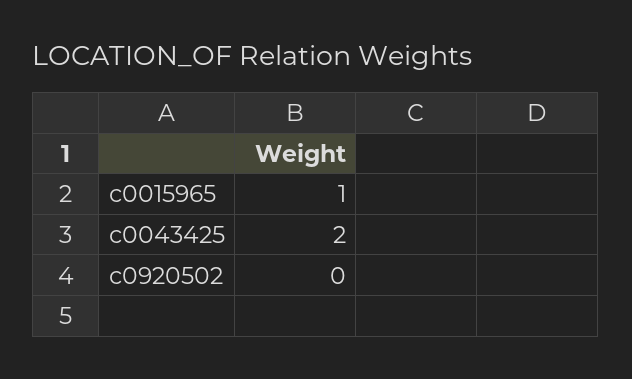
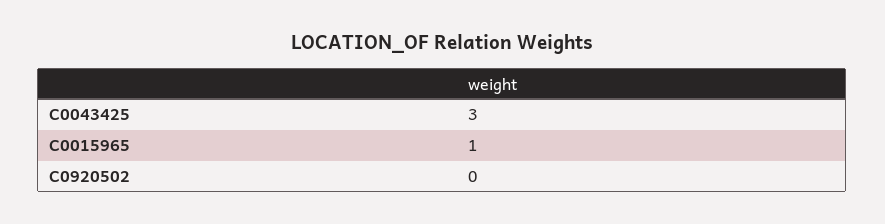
c0043425: 2 -> 3

